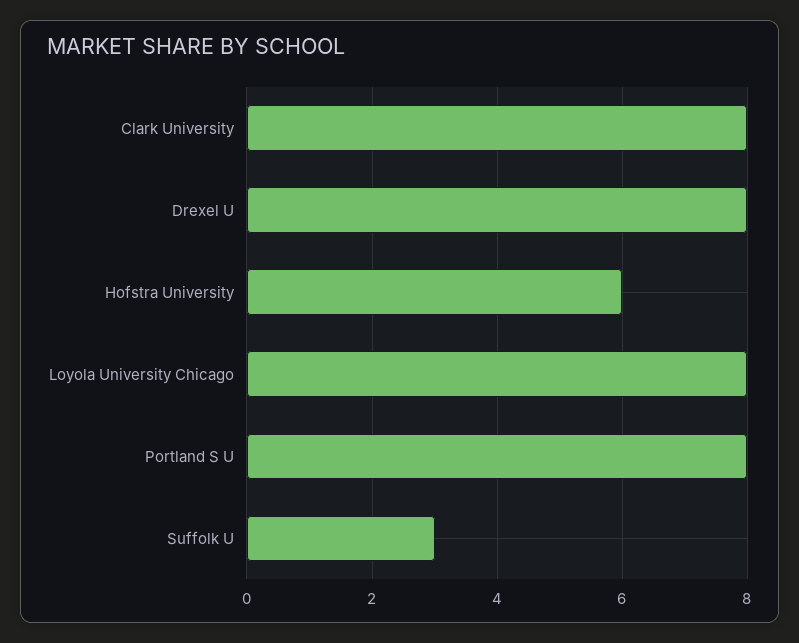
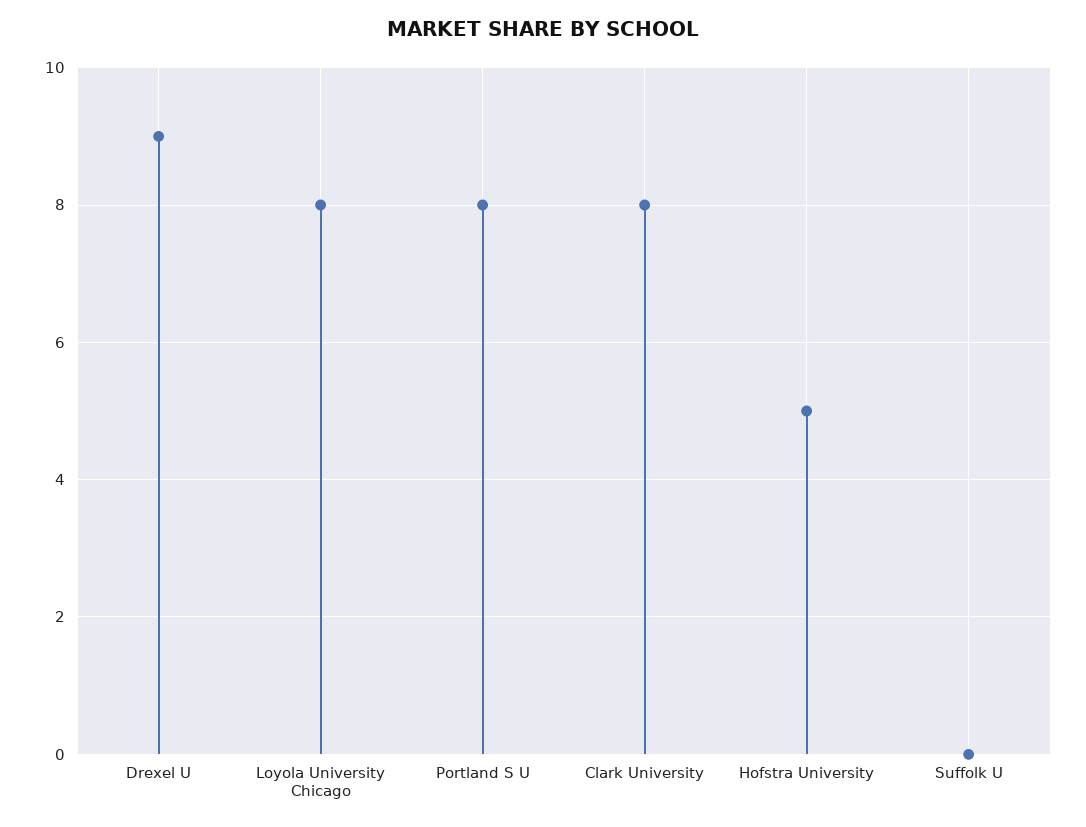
Drexel U: 8 -> 9
Hofstra University: 6 -> 5
Suffolk U: 3 -> 0

